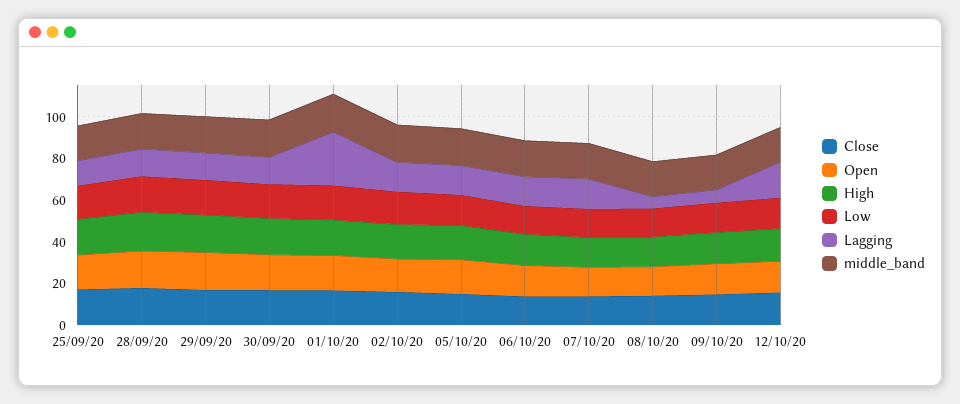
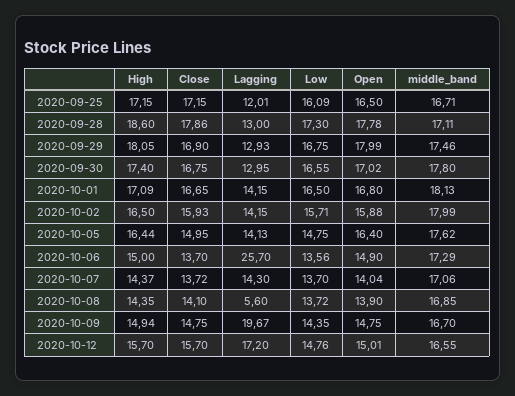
Lagging, 01/10/20: 25 -> 14.15
Lagging, 06/10/20: 15 -> 25.7
Lagging, 09/10/20: 5 -> 19.67

